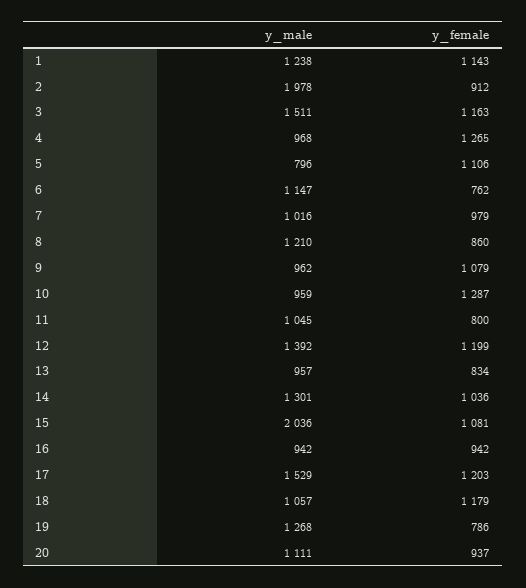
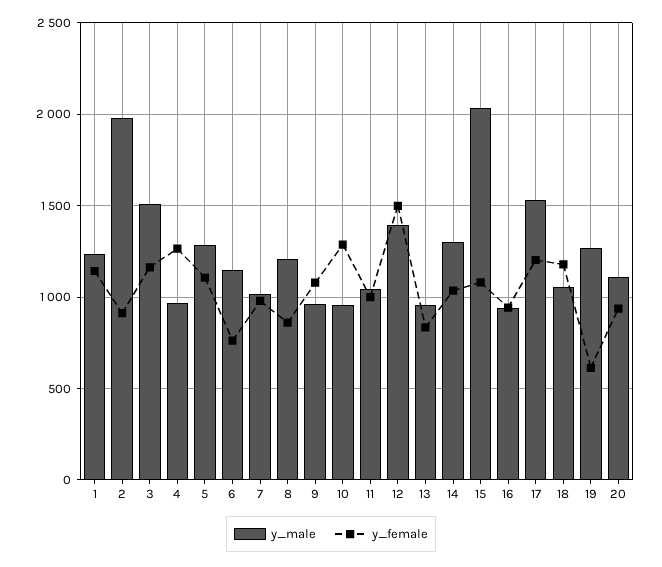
y_male, 5: 796 -> 1300
y_female, 11: 800 -> 1000
y_female, 12: 1199 -> 1500
y_female, 19: 786 -> 600

